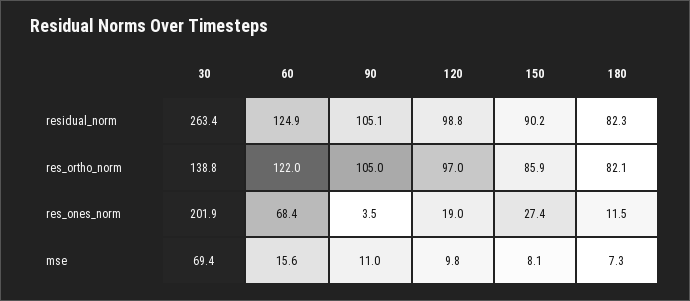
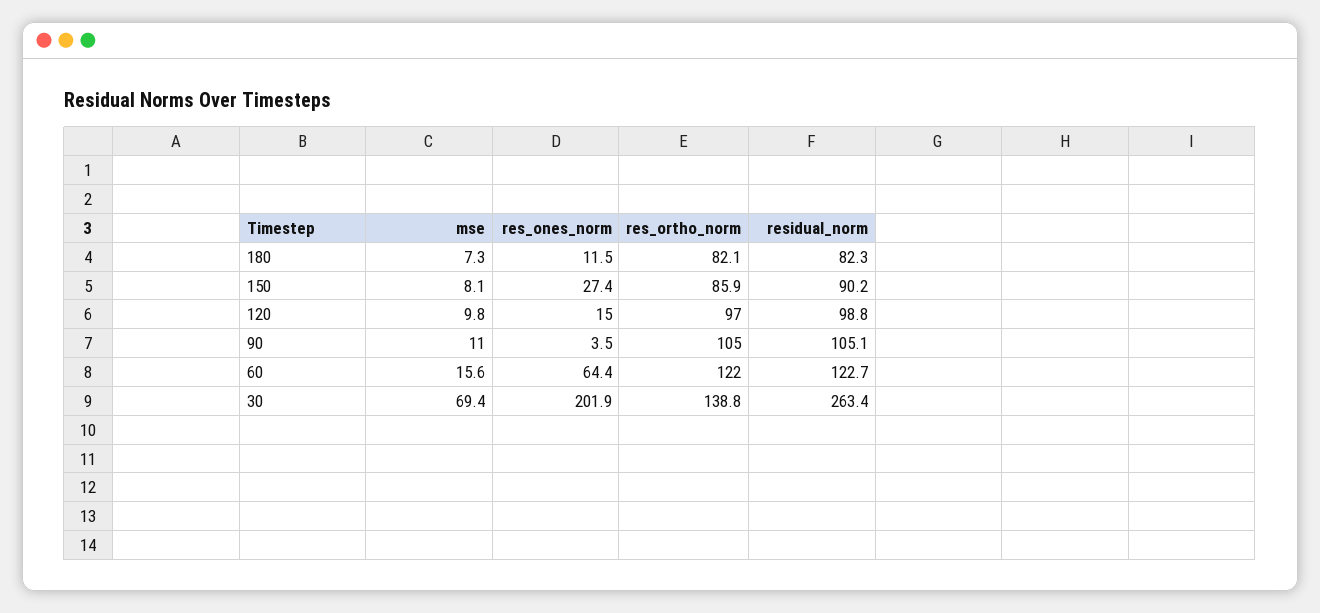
60, residual_norm: 124.9 -> 122.7
60, res_ones_norm: 68.4 -> 64.4
120, res_ones_norm: 19 -> 15

